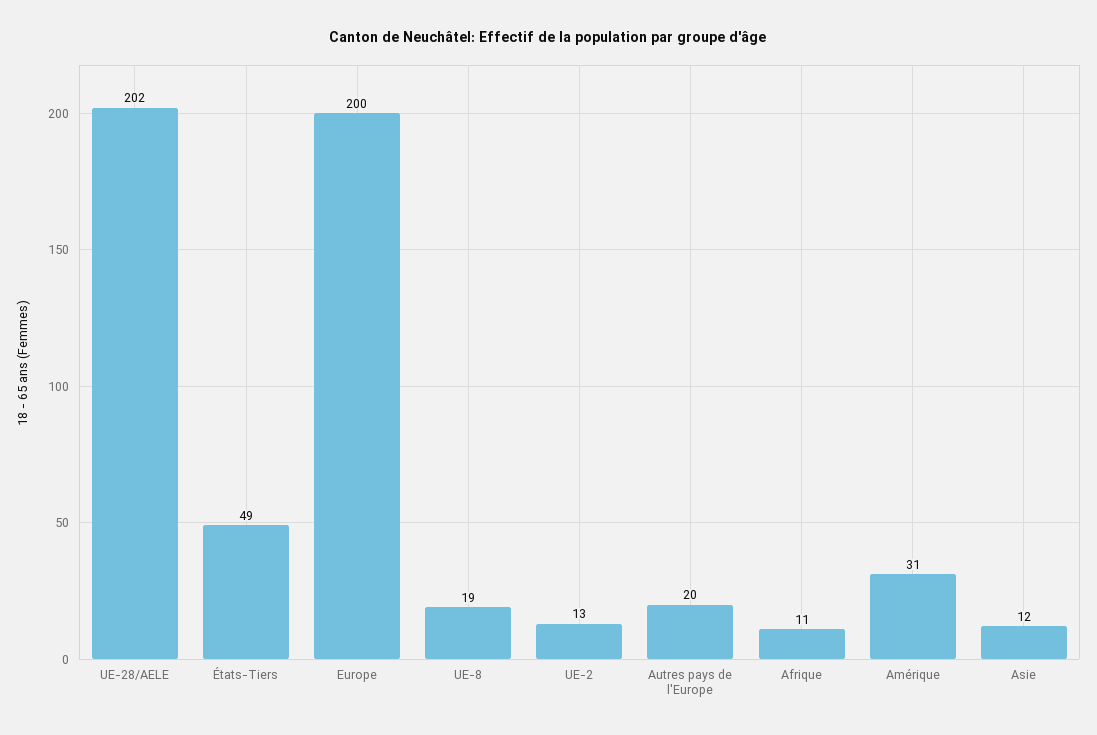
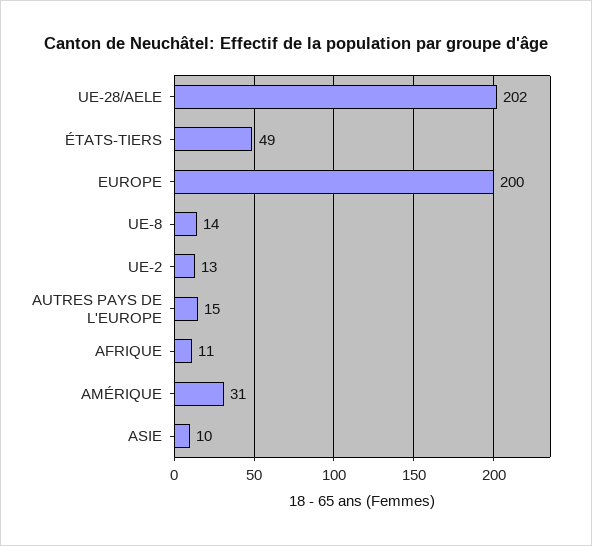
UE-8: 19 -> 14
Autres pays de l'Europe: 20 -> 15
Asie: 12 -> 10

